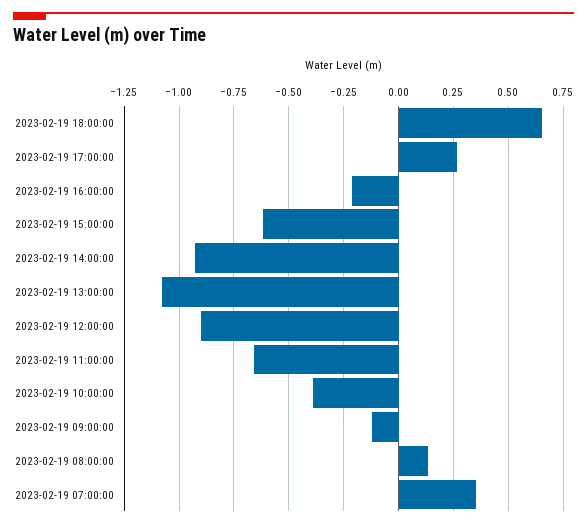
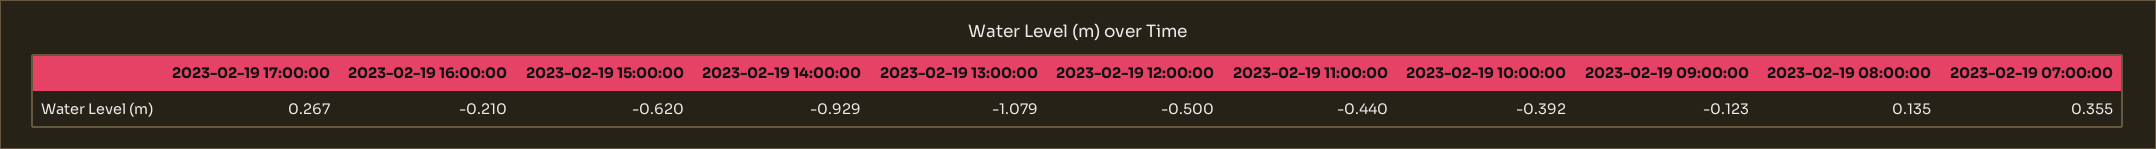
2023-02-19 18:00:00: 0.65 -> none
2023-02-19 12:00:00: -0.9 -> -0.5
2023-02-19 11:00:00: -0.65 -> -0.44

